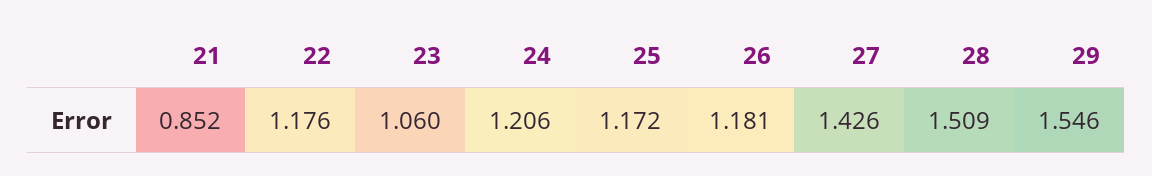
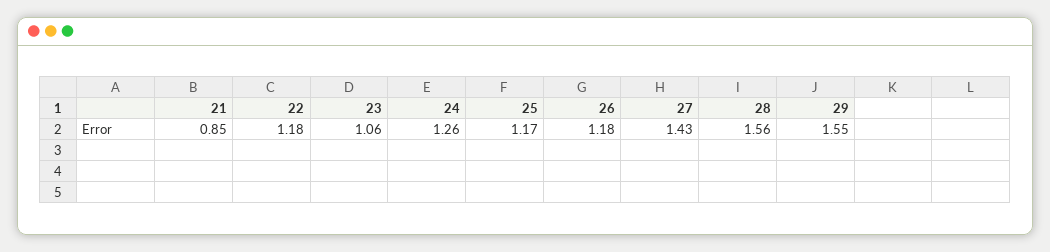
24: 1.206 -> 1.26
28: 1.509 -> 1.56

